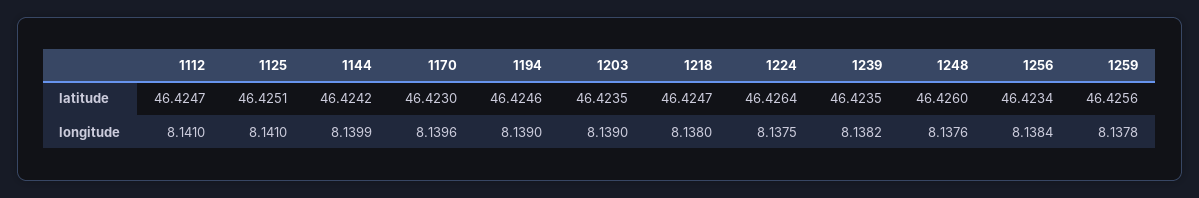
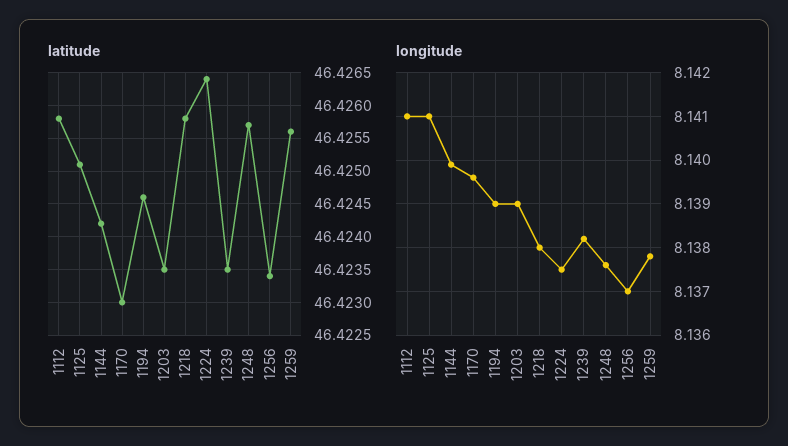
latitude, 1112: 46.4247 -> 46.4258
latitude, 1218: 46.4247 -> 46.4258
latitude, 1248: 46.426 -> 46.4257
longitude, 1256: 8.1384 -> 8.137

